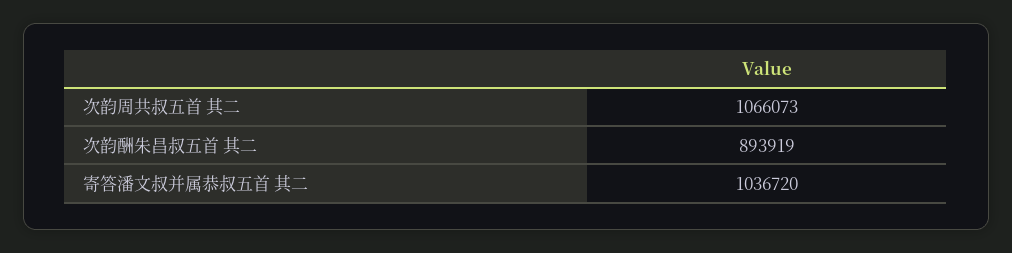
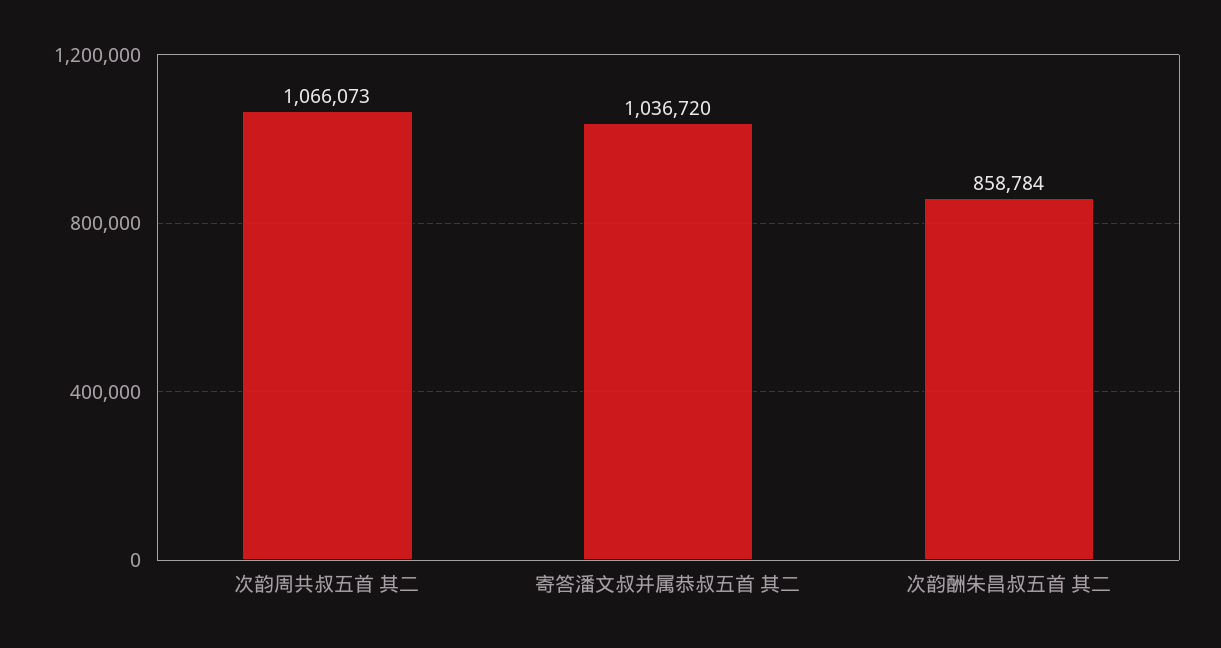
次韵酬朱昌叔五首 其二: 893919 -> 858784

